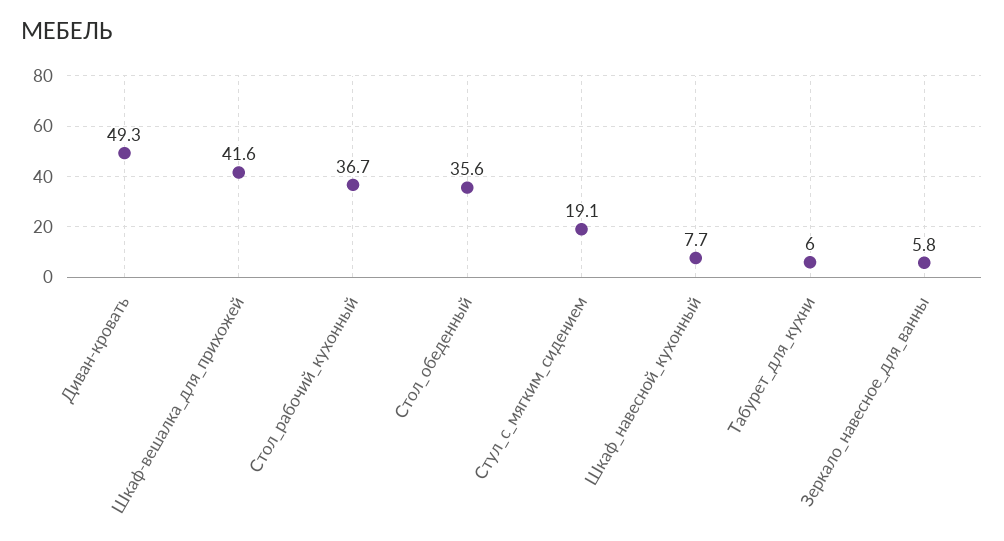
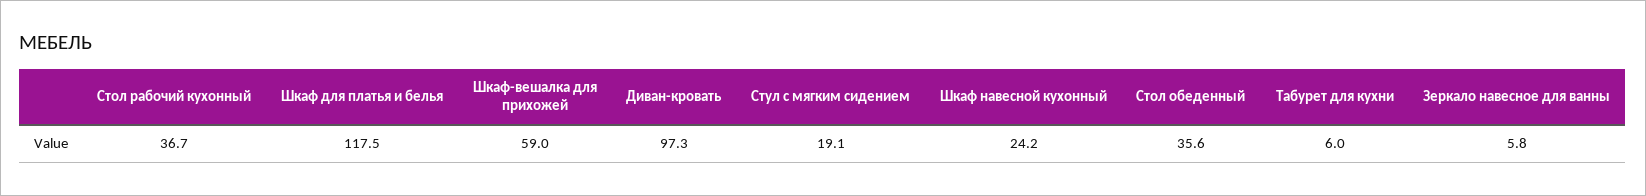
Диван-кровать: 49.3 -> 97.3
Шкаф-вешалка_для_прихожей: 41.6 -> 59
Шкаф_навесной_кухонный: 7.7 -> 24.2
Шкаф для платья и белья: none -> 117.5

